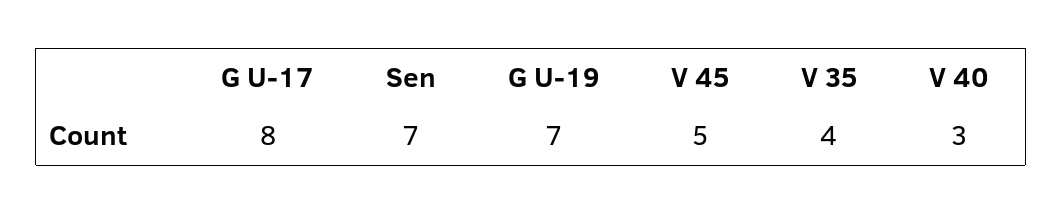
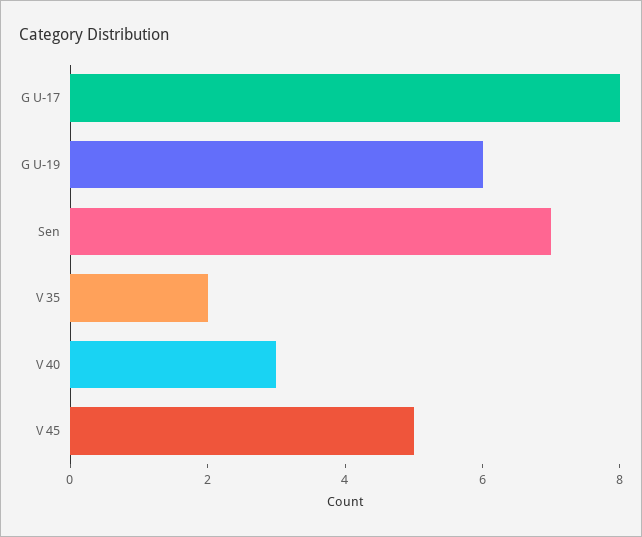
G U-19: 7 -> 6
V 35: 4 -> 2

